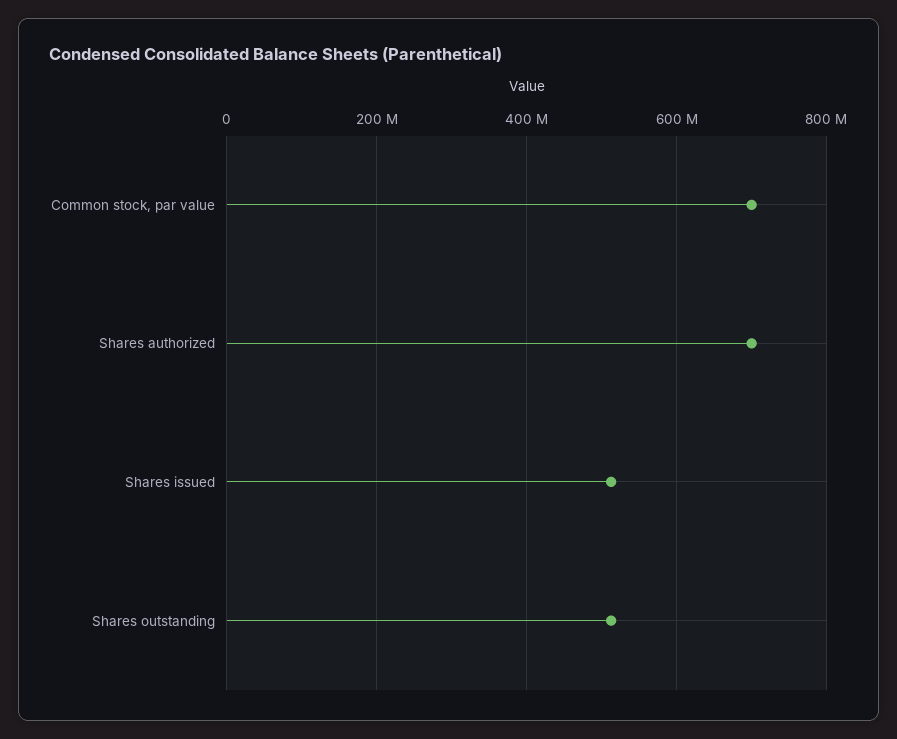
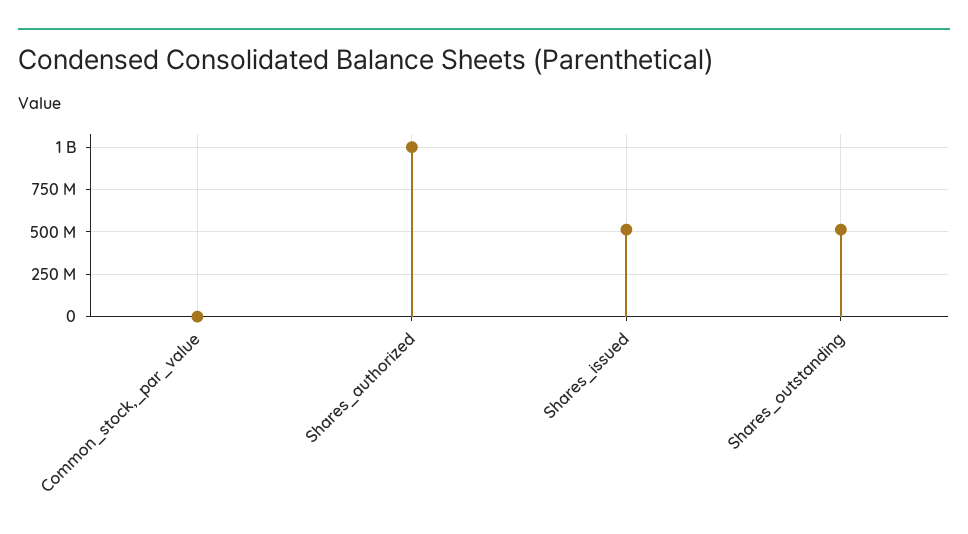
Common stock, par value: 700000000 -> 0
Shares authorized: 700000000 -> 1000000000

